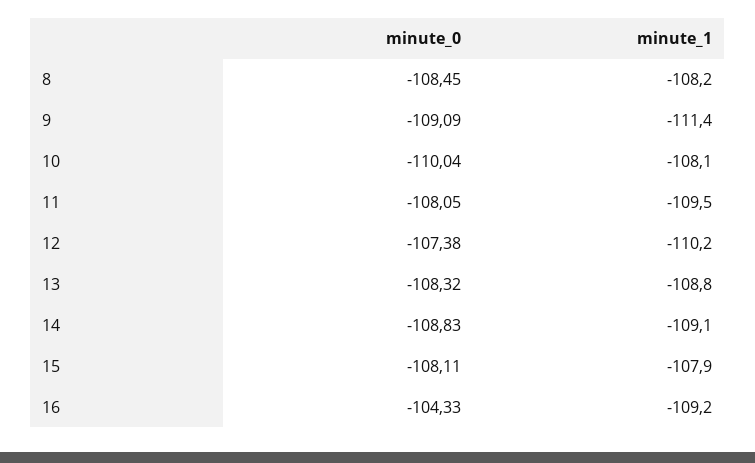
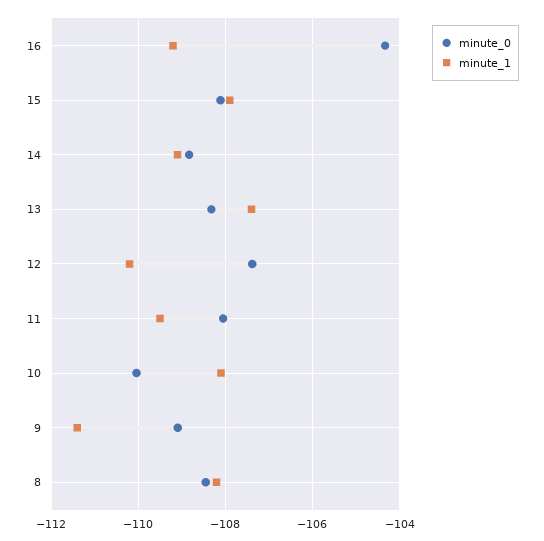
minute_1, 13: -108.8 -> -107.4

